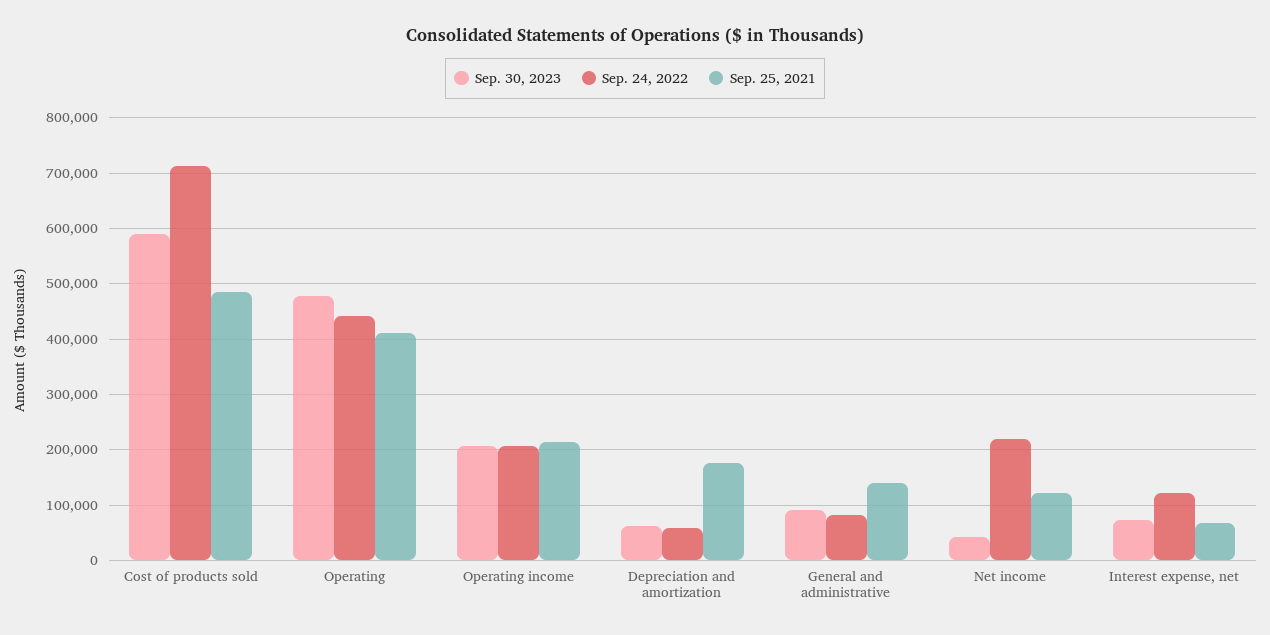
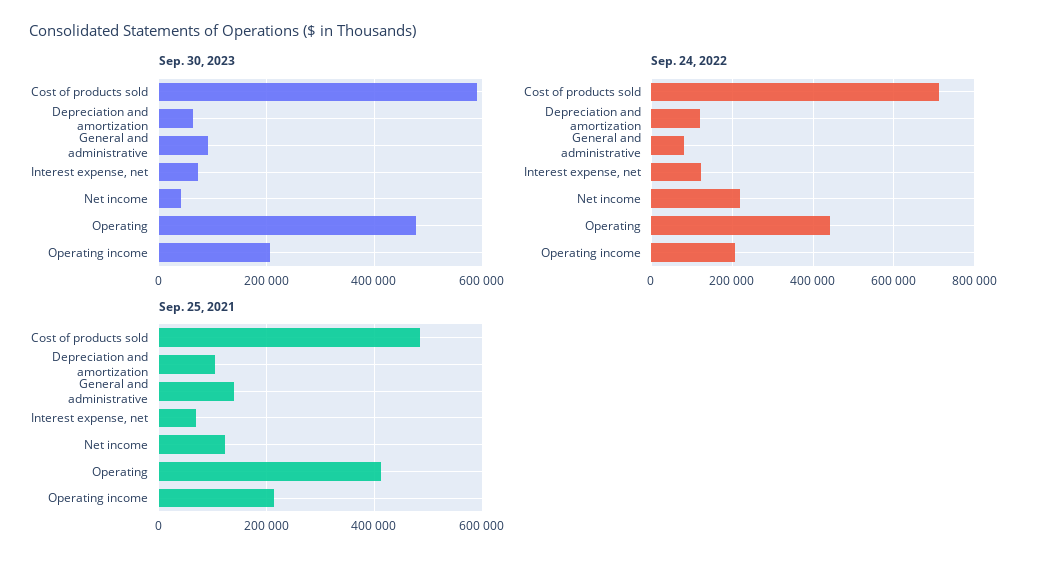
Sep. 24, 2022, Depreciation and amortization: 60000 -> 120000
Sep. 25, 2021, Depreciation and amortization: 180000 -> 100000

